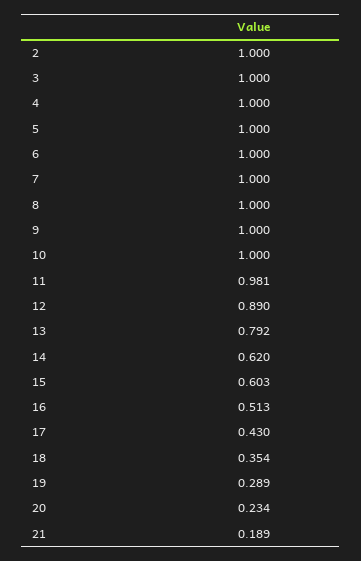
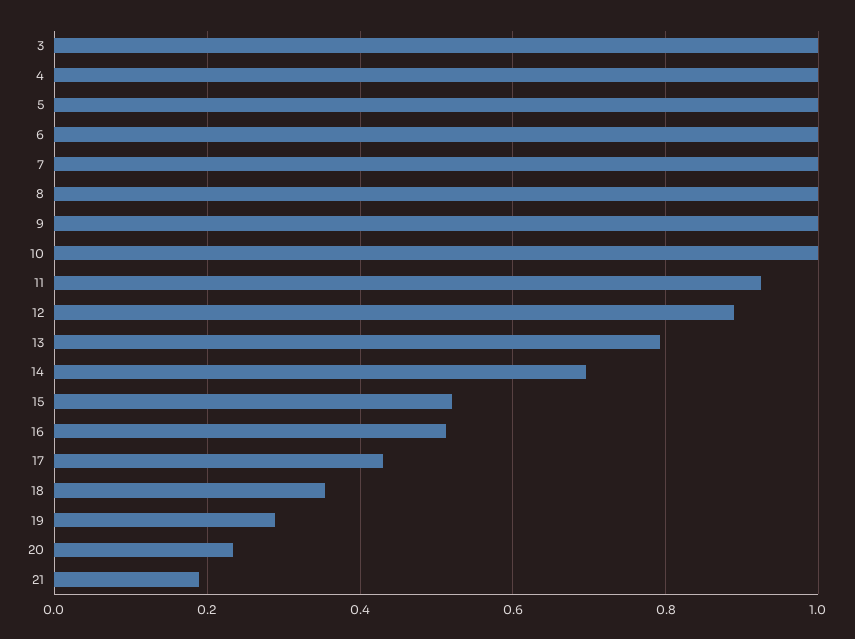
2: 1 -> none
11: 0.981 -> 0.92
14: 0.62 -> 0.7
15: 0.603 -> 0.52

